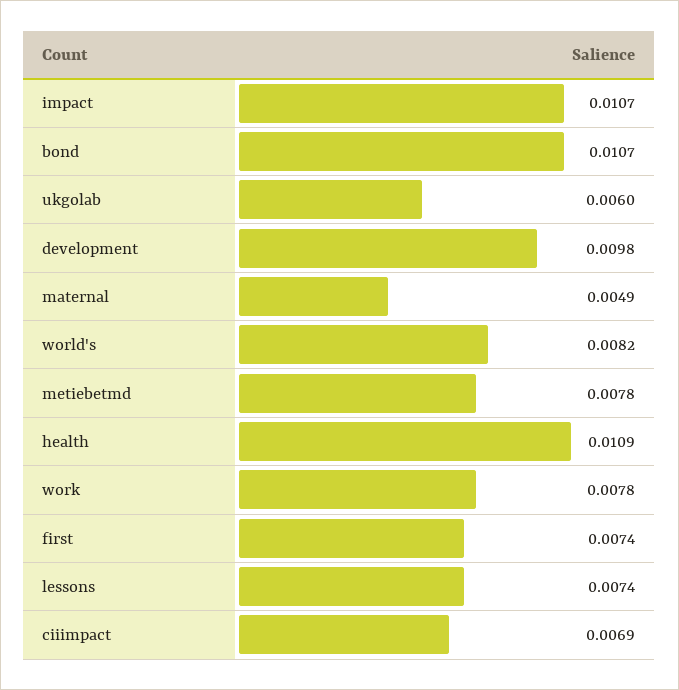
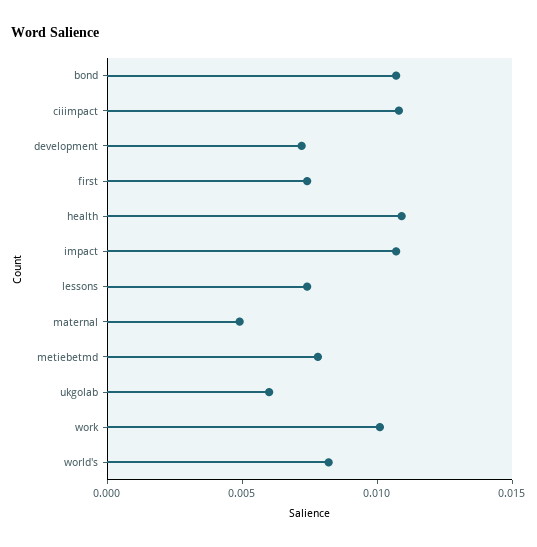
development: 0.0098 -> 0.007
work: 0.0078 -> 0.01
ciiimpact: 0.0069 -> 0.011

